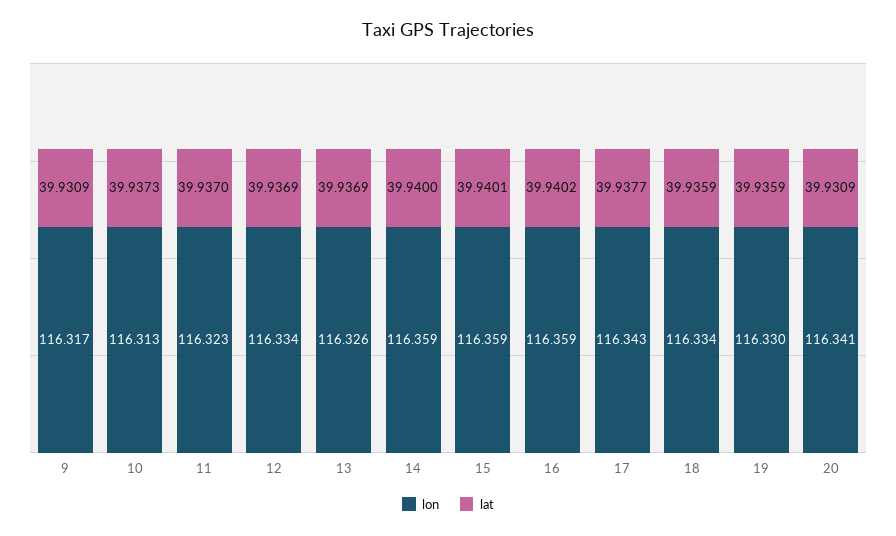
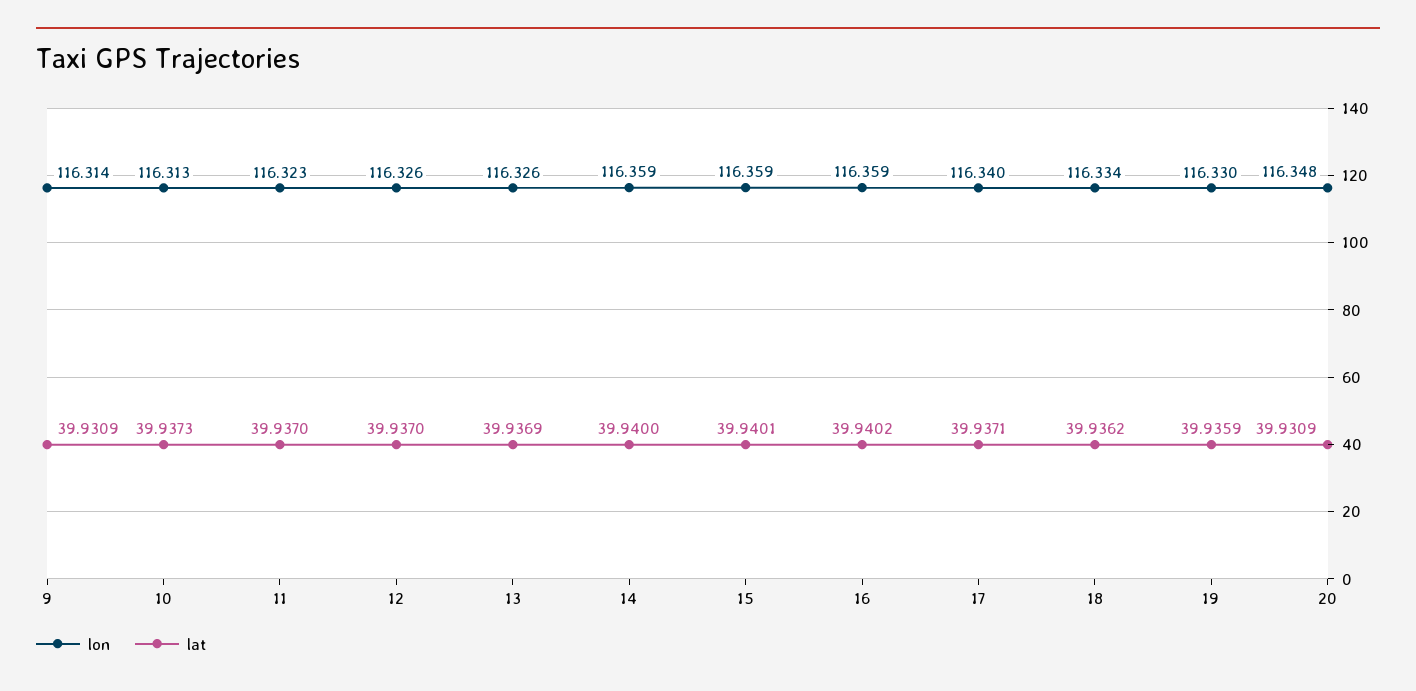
lon, 9: 116.317 -> 116.314
lon, 12: 116.334 -> 116.326
lat, 12: 39.9369 -> 39.937
lon, 17: 116.343 -> 116.34
lat, 17: 39.9377 -> 39.9371
lat, 18: 39.9359 -> 39.9362
lon, 20: 116.341 -> 116.348

